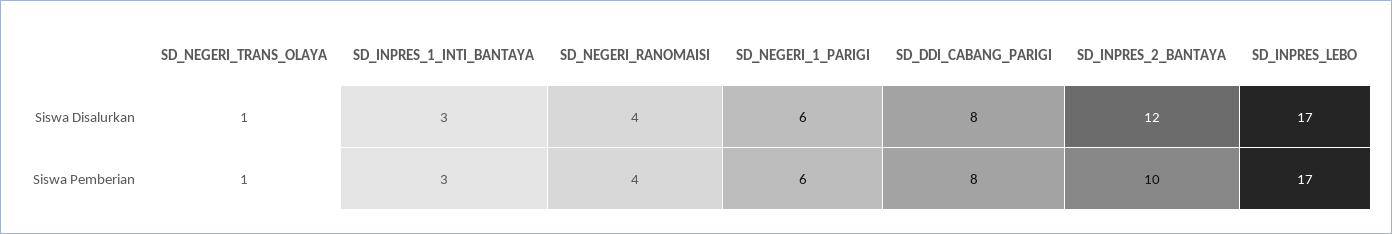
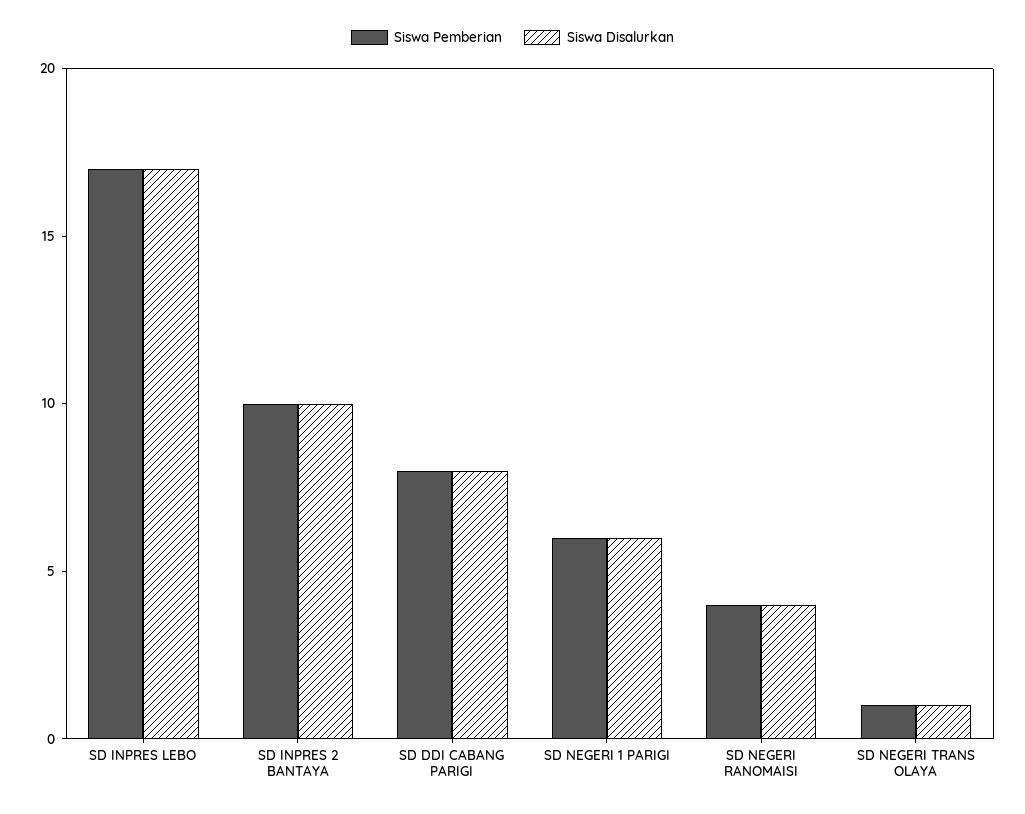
Siswa Disalurkan, SD_INPRES_1_INTI_BANTAYA: 3 -> none
Siswa Disalurkan, SD_INPRES_2_BANTAYA: 12 -> 10
Siswa Pemberian, SD_INPRES_1_INTI_BANTAYA: 3 -> none

